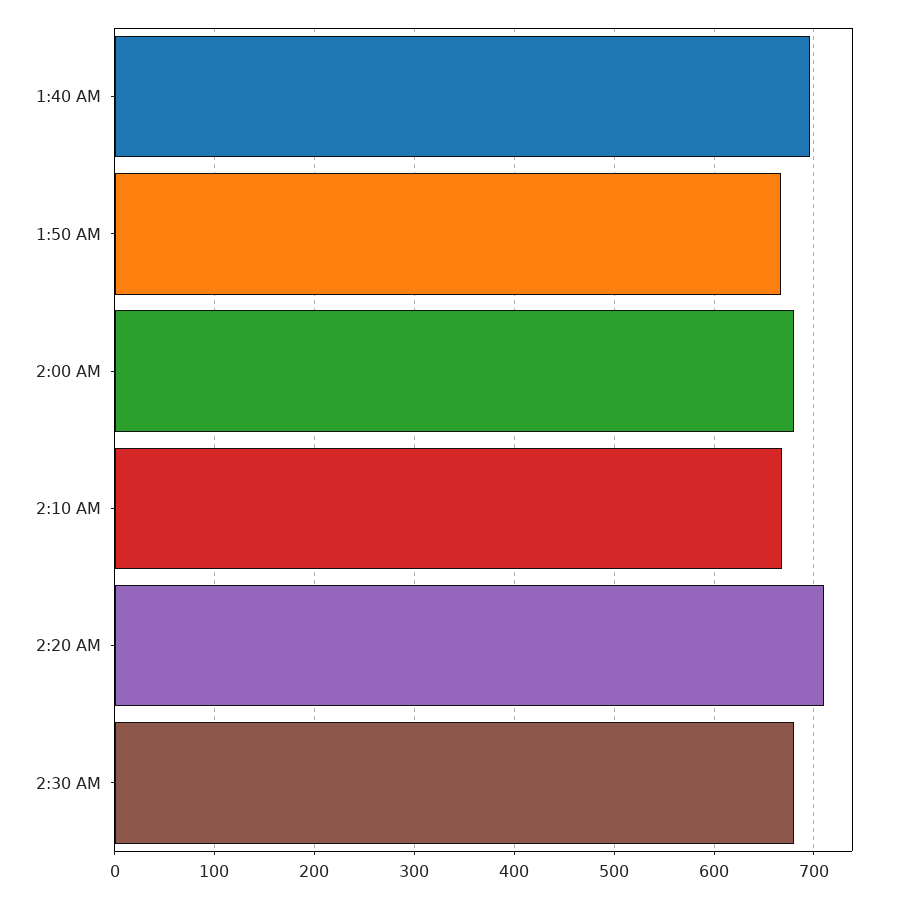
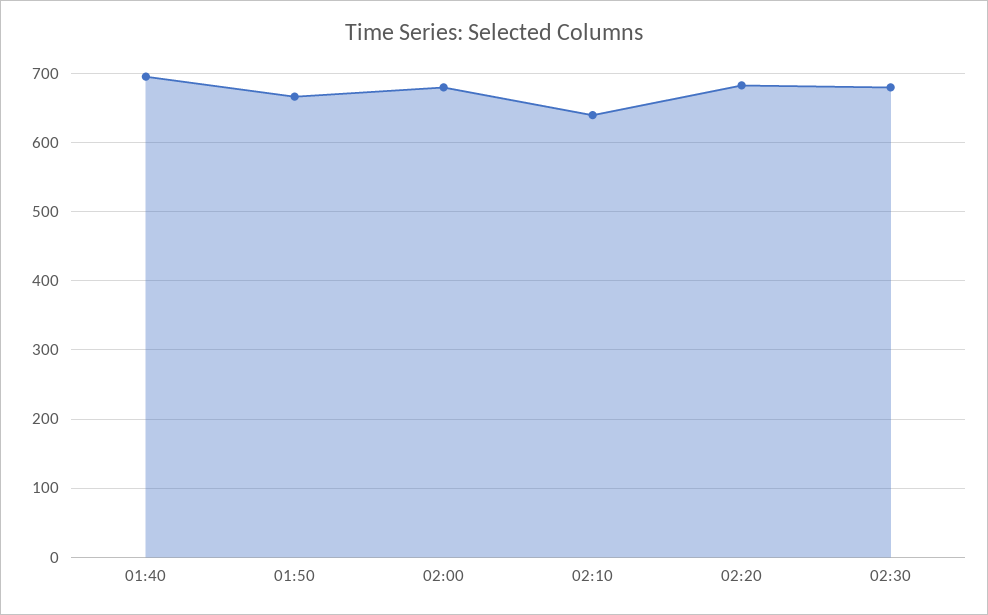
2:10 AM: 670 -> 640
2:20 AM: 710 -> 680

